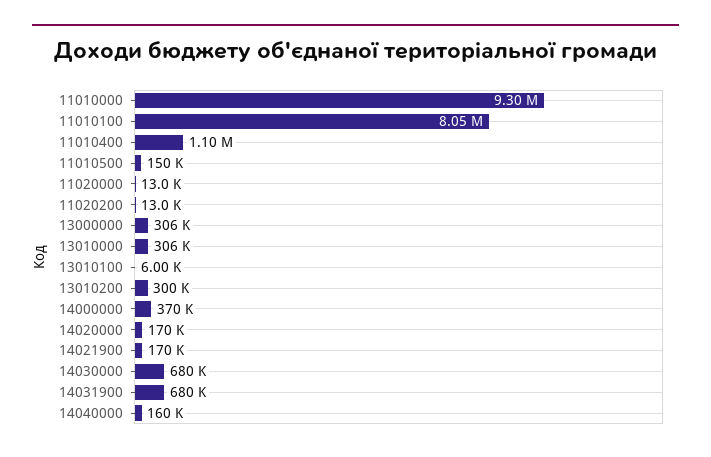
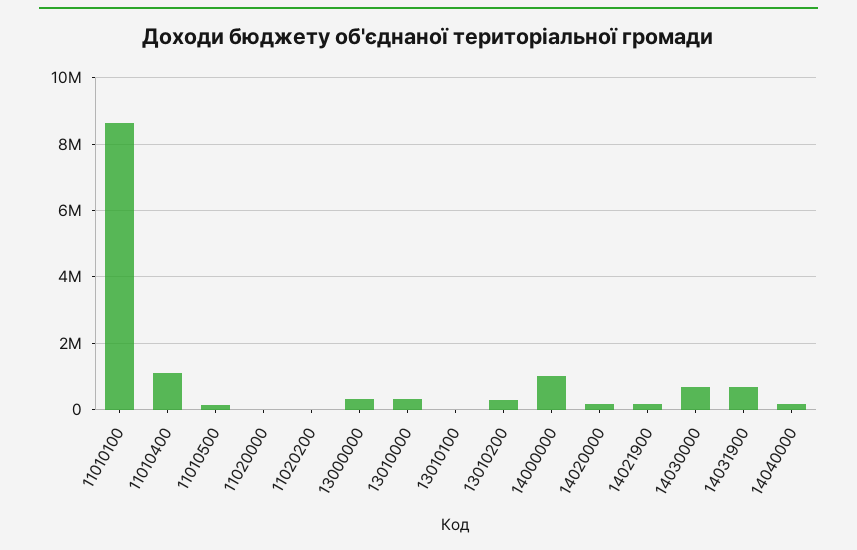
11010000: 9300000 -> none
11010100: 8050000 -> 8600000
14000000: 370000 -> 1000000

